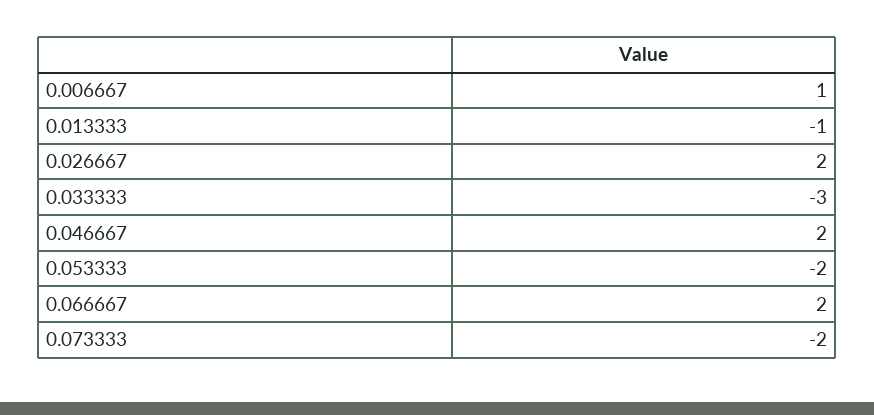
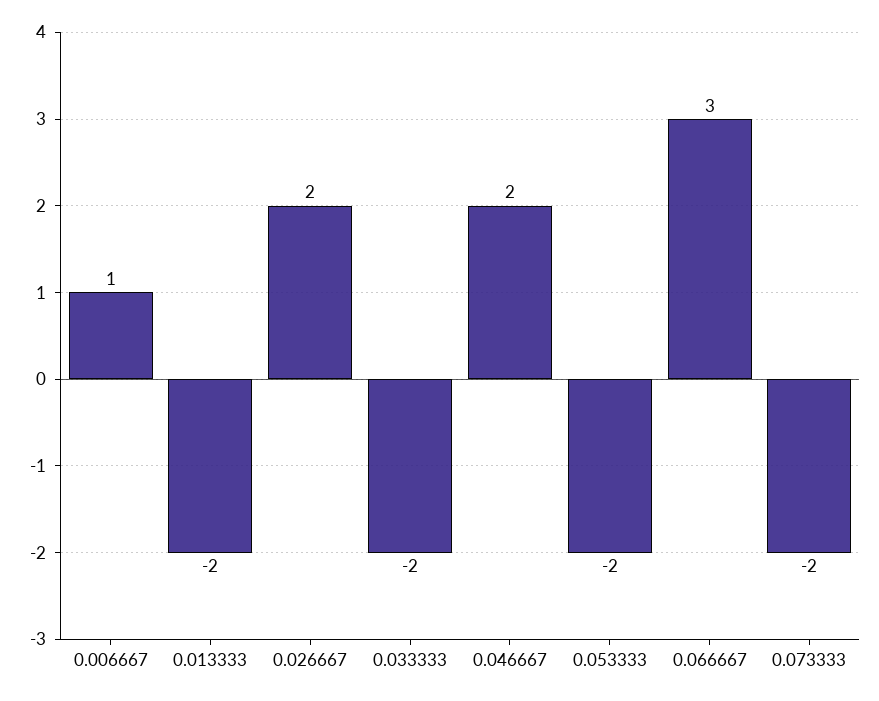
0.013333: -1 -> -2
0.033333: -3 -> -2
0.066667: 2 -> 3

